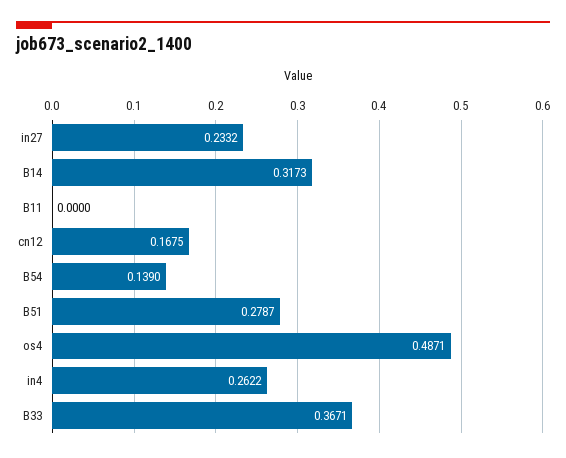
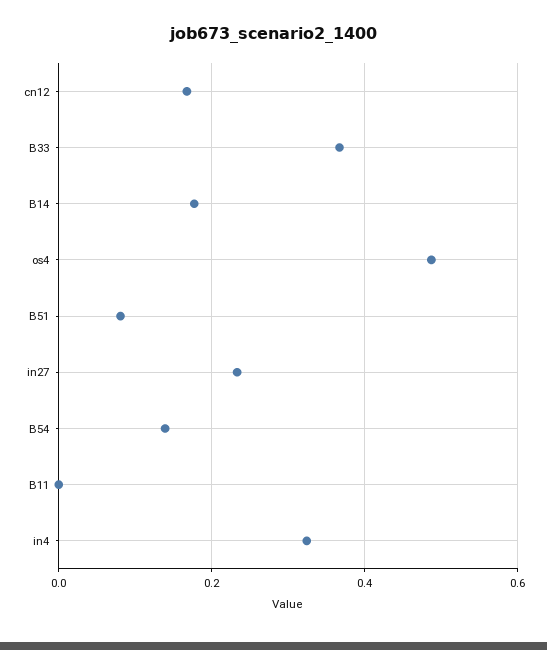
B14: 0.3173 -> 0.18
B51: 0.2787 -> 0.08
in4: 0.2622 -> 0.32

